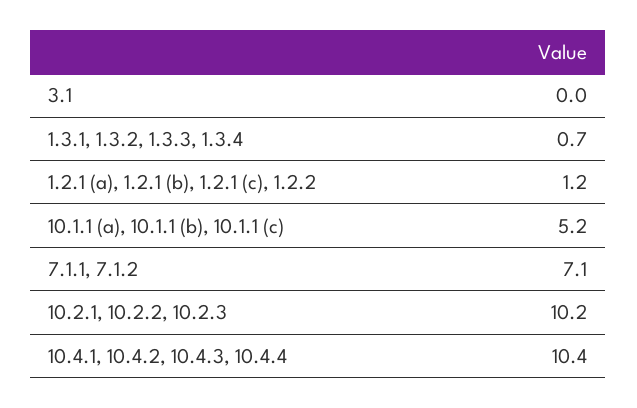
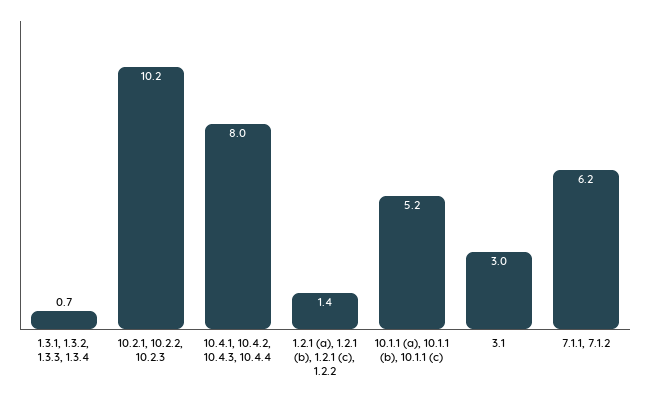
3.1: 0 -> 3
1.2.1 (a), 1.2.1 (b), 1.2.1 (c), 1.2.2: 1.2 -> 1.4
7.1.1, 7.1.2: 7.1 -> 6.2
10.4.1, 10.4.2, 10.4.3, 10.4.4: 10.4 -> 8

